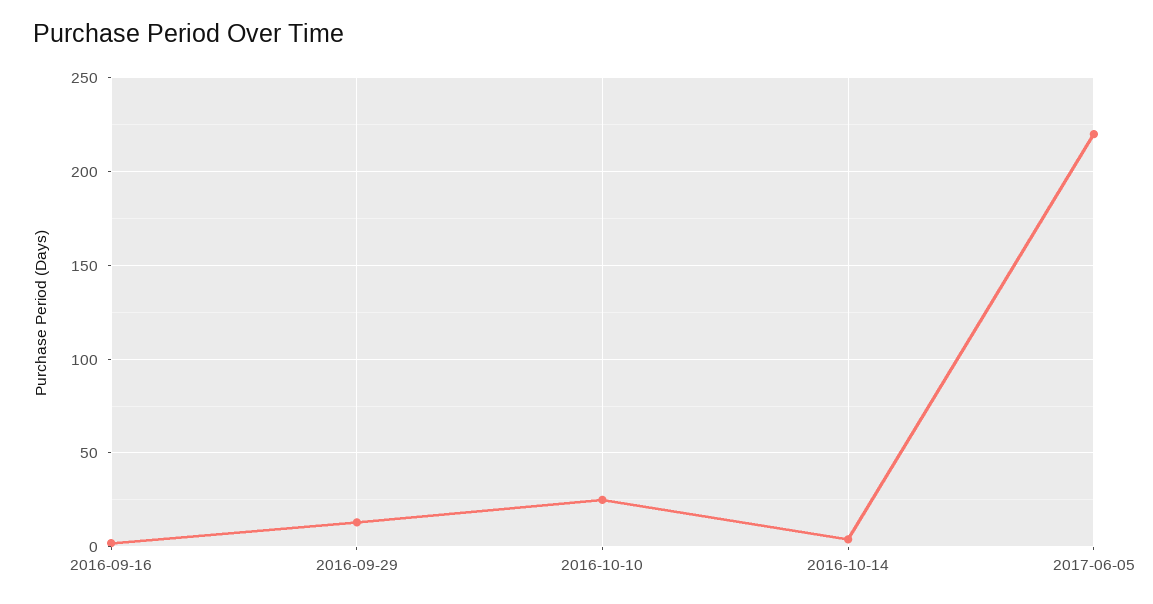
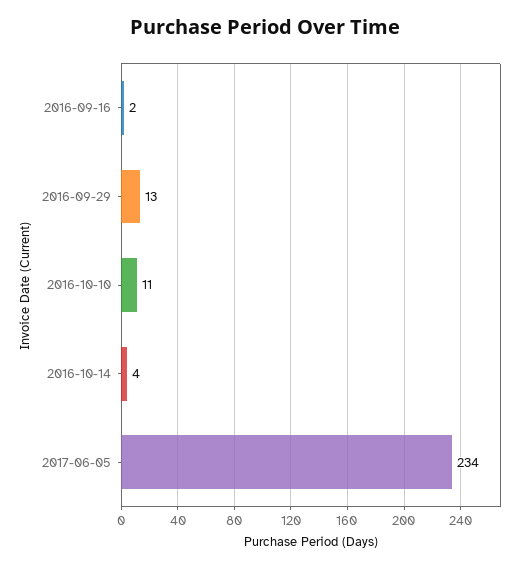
2016-10-10: 25 -> 11
2017-06-05: 220 -> 234

